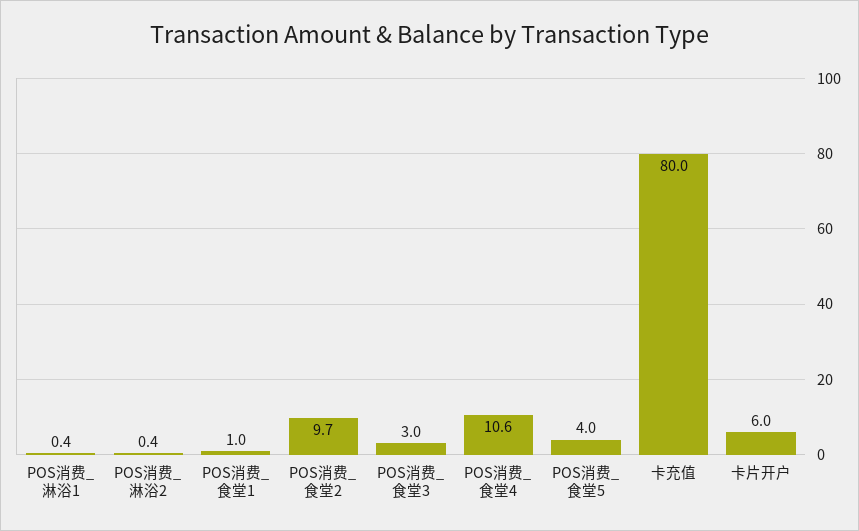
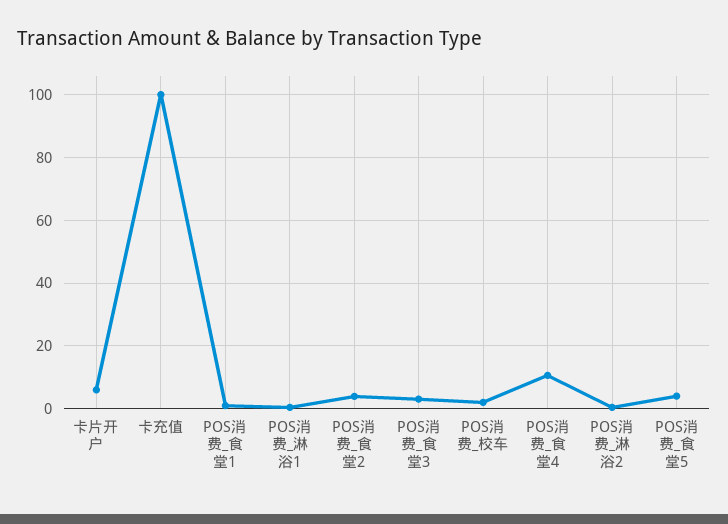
POS消费_食堂2: 9.7 -> 4
卡充值: 80 -> 100
POS消费_校车: none -> 2

